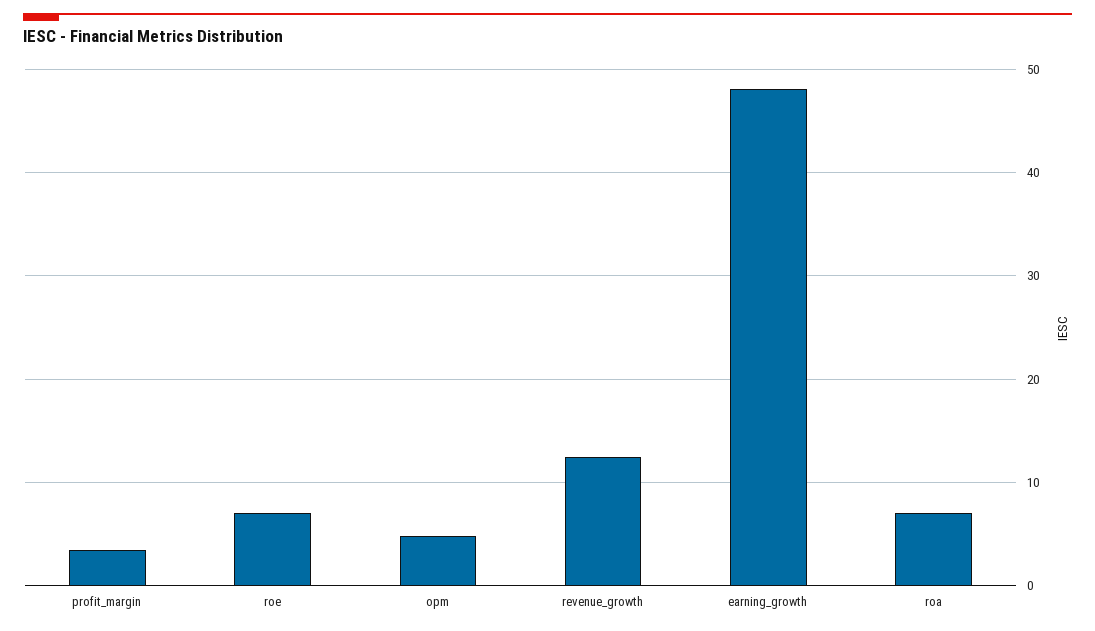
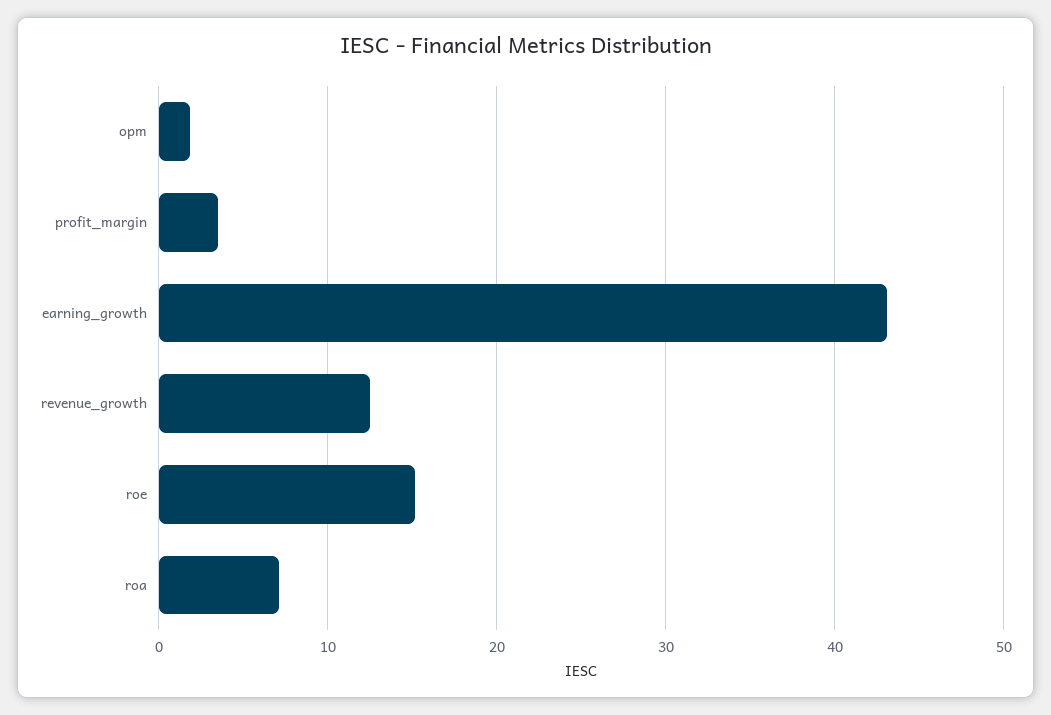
roe: 7 -> 15
opm: 5 -> 2
earning_growth: 48 -> 43

